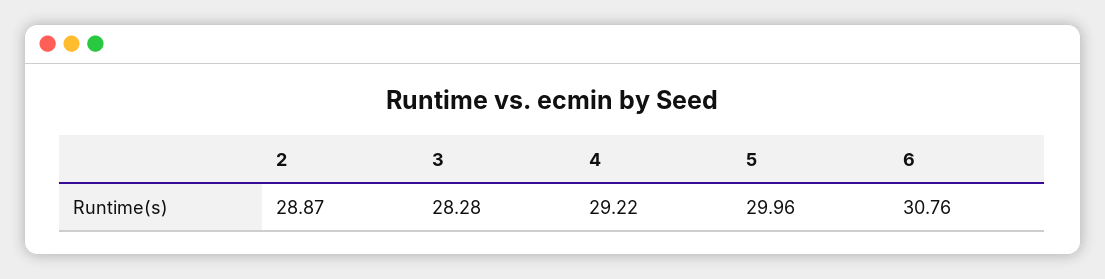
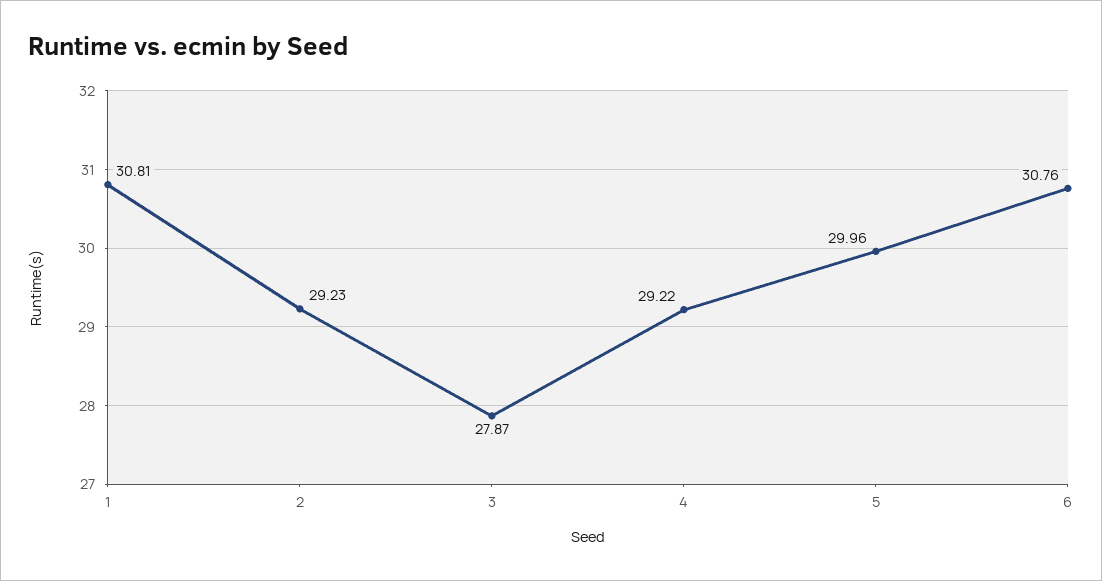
2: 28.87 -> 29.23
3: 28.28 -> 27.87
1: none -> 30.81

